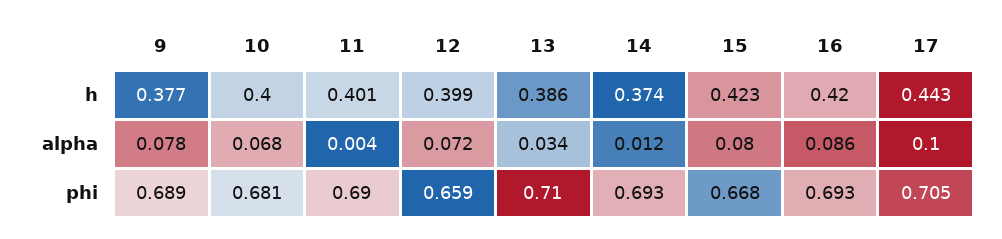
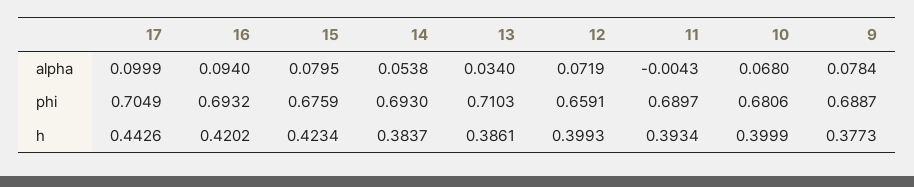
11, h: 0.401 -> 0.3934
14, h: 0.374 -> 0.3837
11, alpha: 0.004 -> -0.0043
14, alpha: 0.012 -> 0.0538
16, alpha: 0.086 -> 0.094
15, phi: 0.668 -> 0.6759

